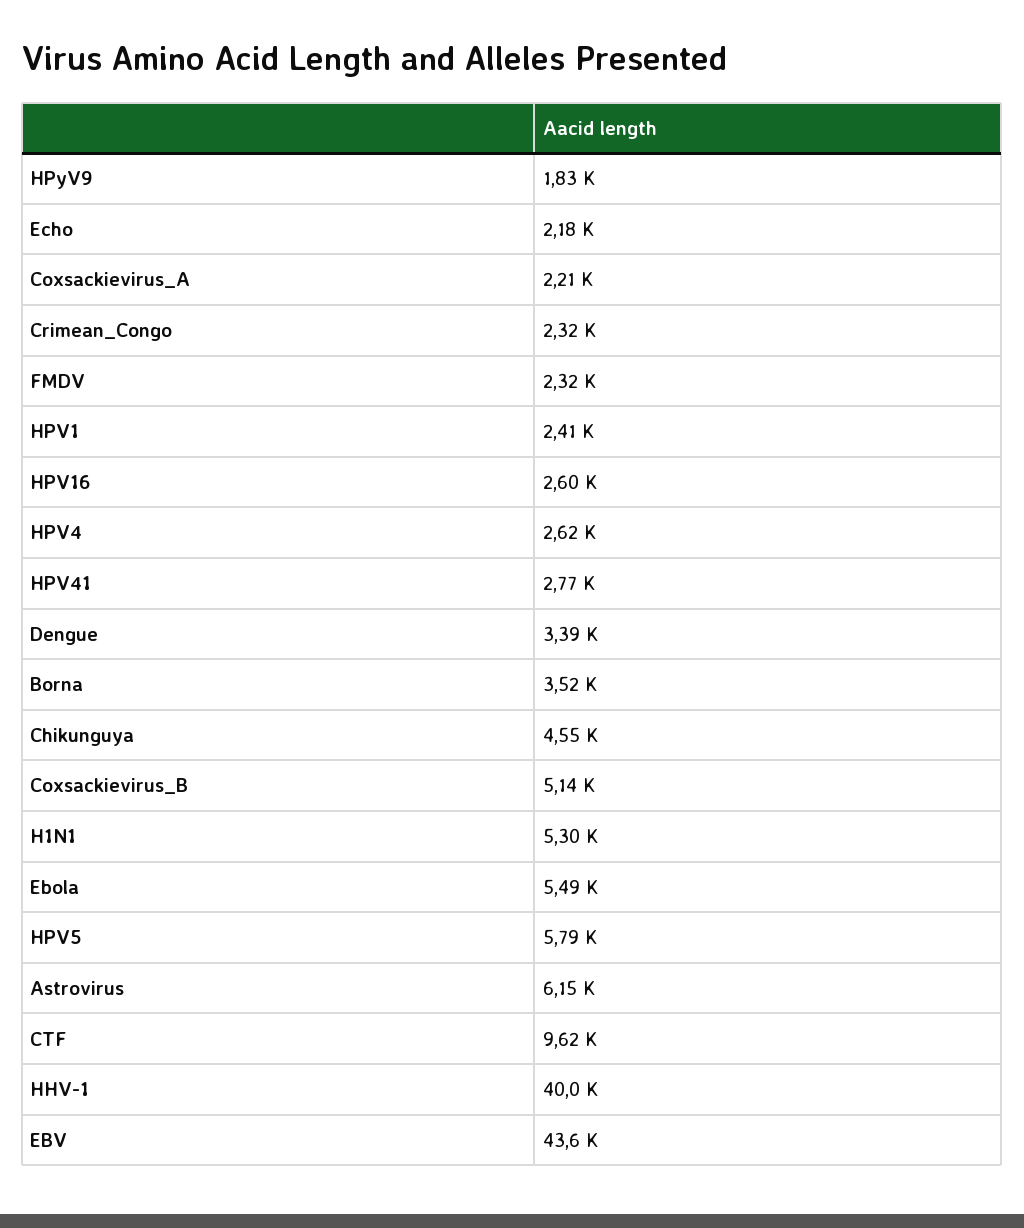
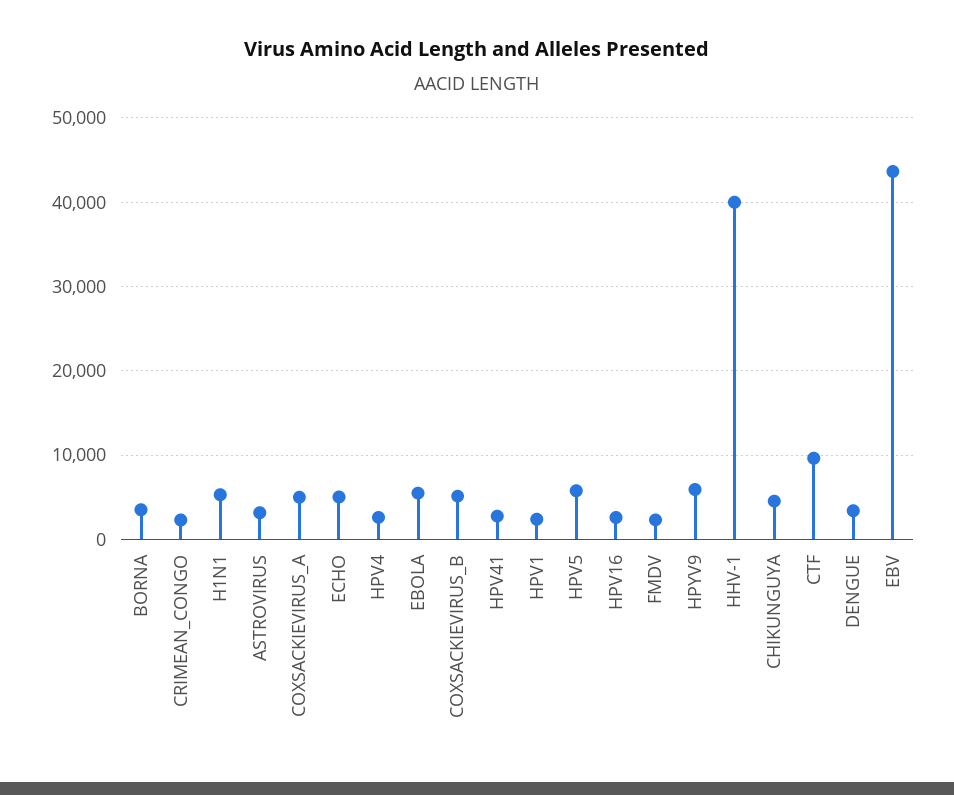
HPyV9: 1830 -> 6000
Echo: 2180 -> 5000
Coxsackievirus_A: 2210 -> 5000
Astrovirus: 6150 -> 3000

